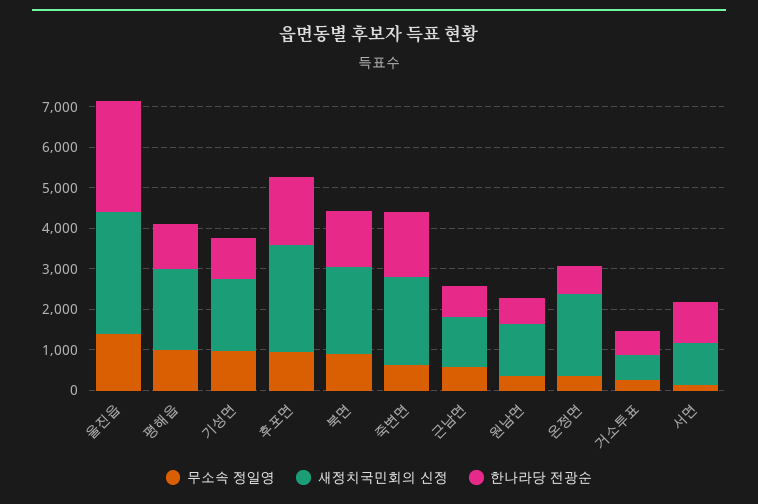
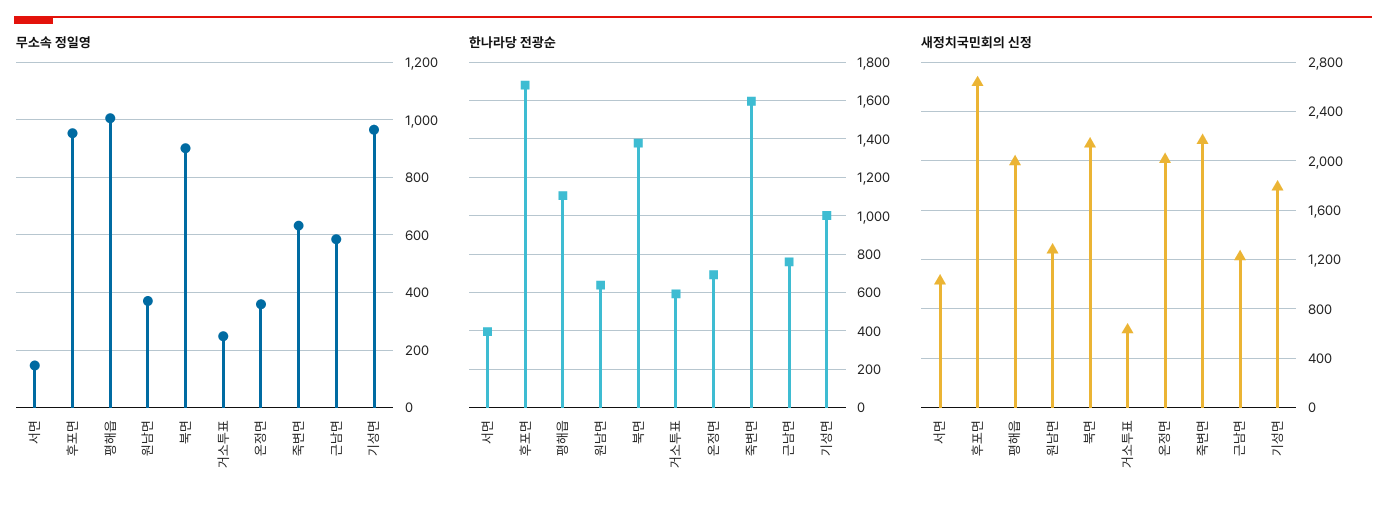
무소속 정일영, 울진읍: 1400 -> none
새정치국민회의 신정, 울진읍: 3000 -> none
한나라당 전광순, 울진읍: 2800 -> none
한나라당 전광순, 서면: 1000 -> 400

